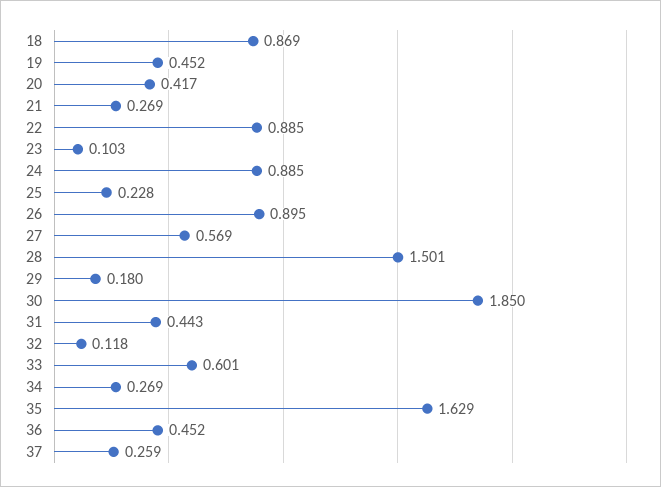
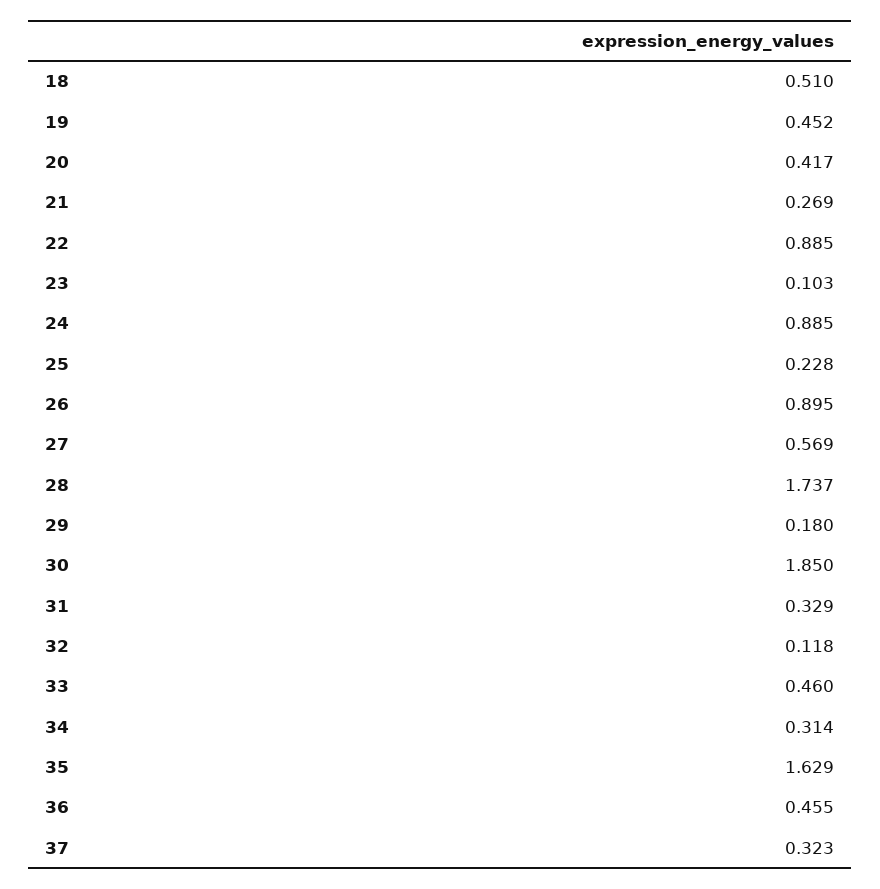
18: 0.869 -> 0.51
28: 1.501 -> 1.737
31: 0.443 -> 0.329
33: 0.601 -> 0.46
34: 0.269 -> 0.314
36: 0.452 -> 0.455
37: 0.259 -> 0.323

